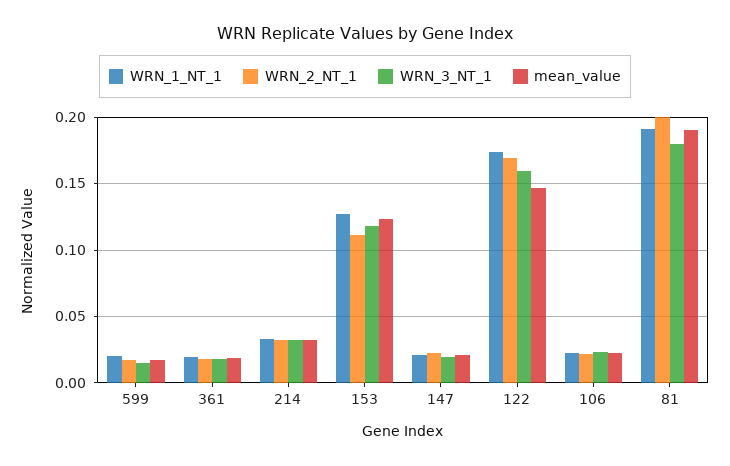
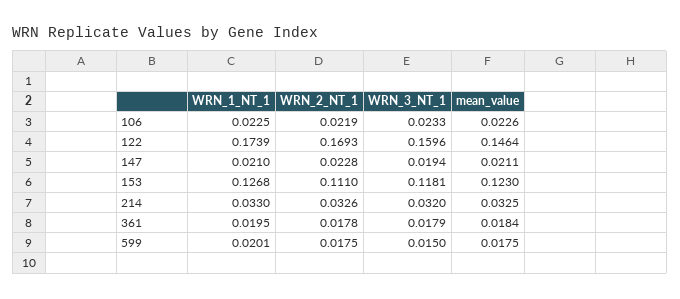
WRN_1_NT_1, 81: 0.19 -> none
WRN_2_NT_1, 81: 0.2 -> none
WRN_3_NT_1, 81: 0.18 -> none
mean_value, 81: 0.19 -> none

